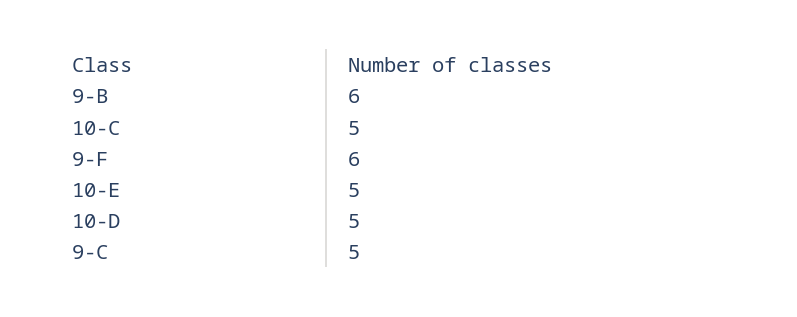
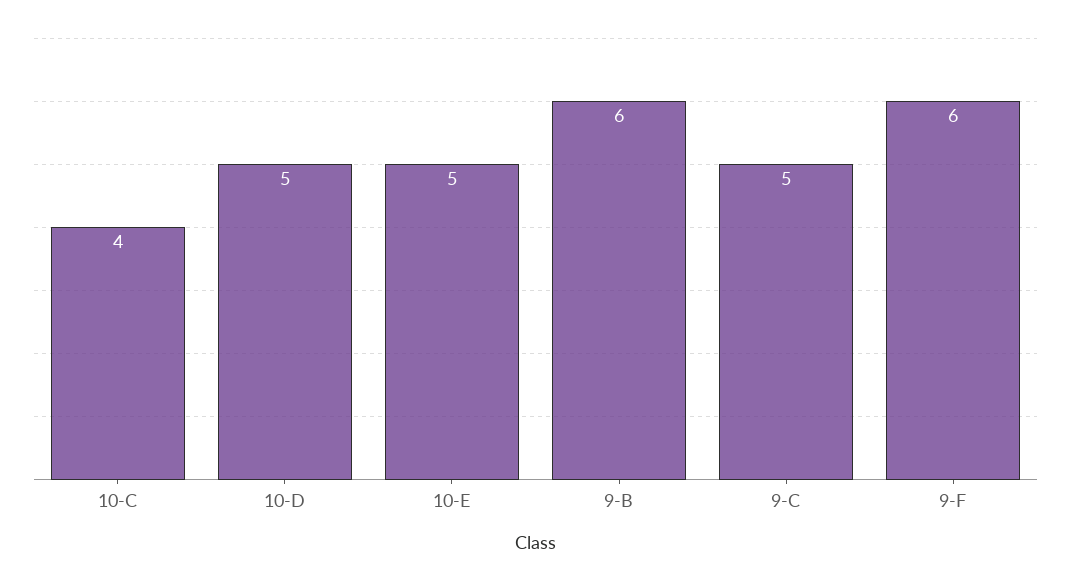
10-C: 5 -> 4

